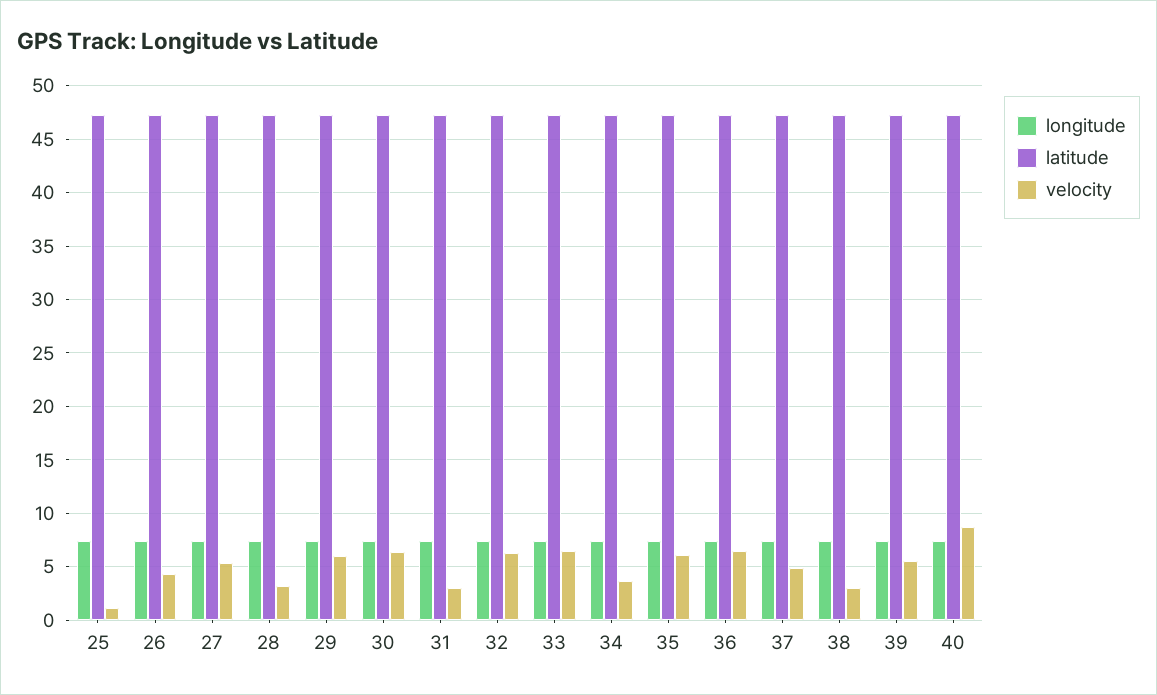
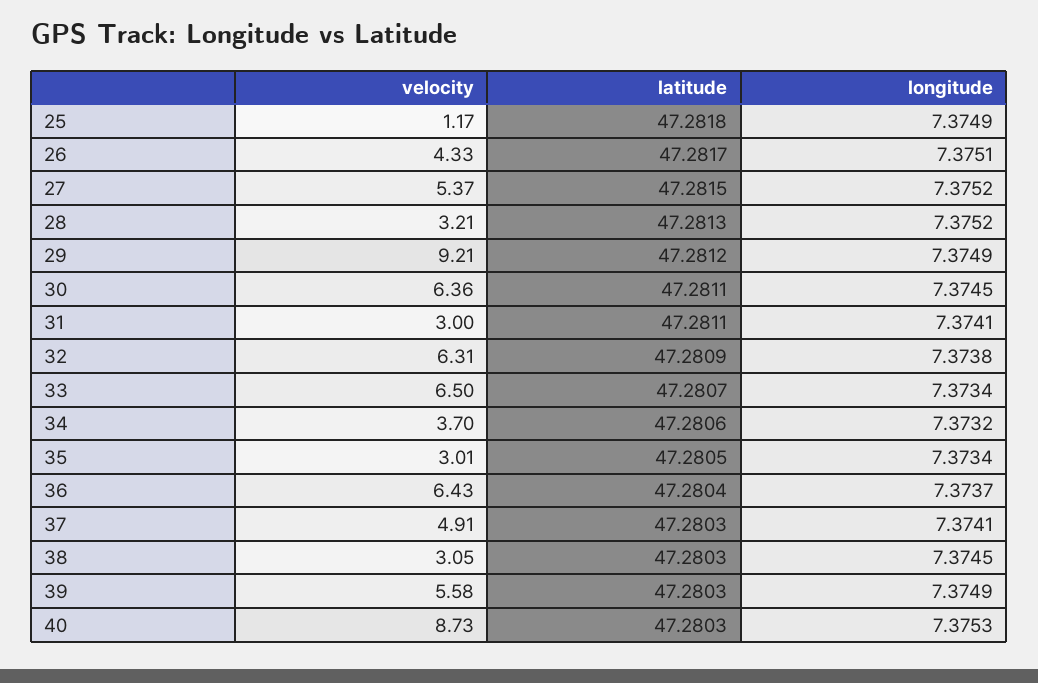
velocity, 29: 6 -> 9.21
velocity, 35: 6 -> 3.01

